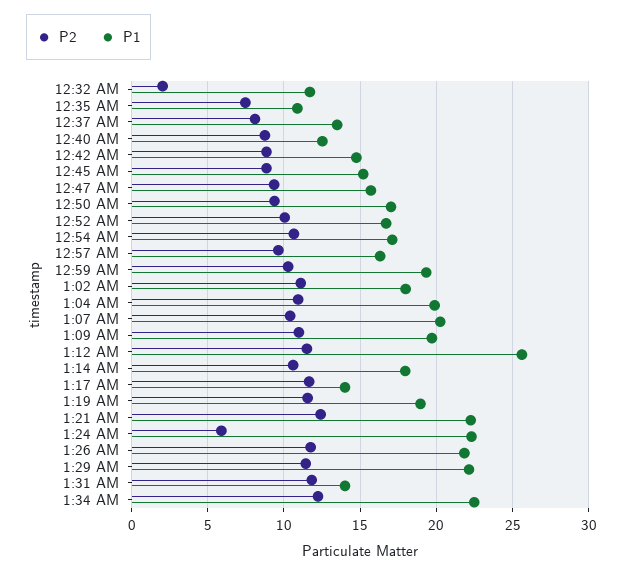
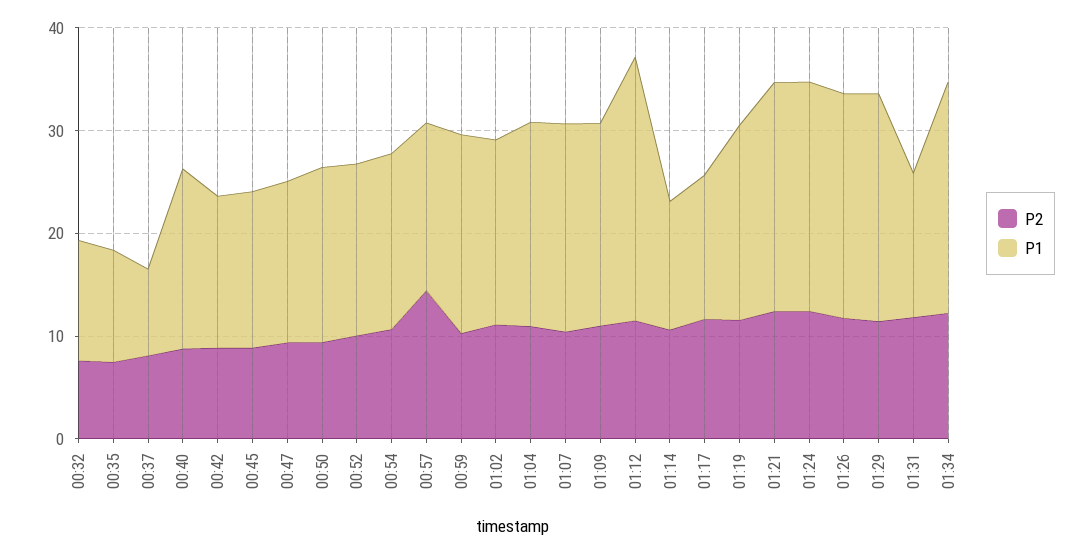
P2, 12:32 AM: 2 -> 8
P1, 12:37 AM: 13.5 -> 8
P1, 12:40 AM: 12.5 -> 18
P2, 12:57 AM: 9.5 -> 14
P1, 1:14 AM: 18 -> 12
P2, 1:24 AM: 6 -> 12

